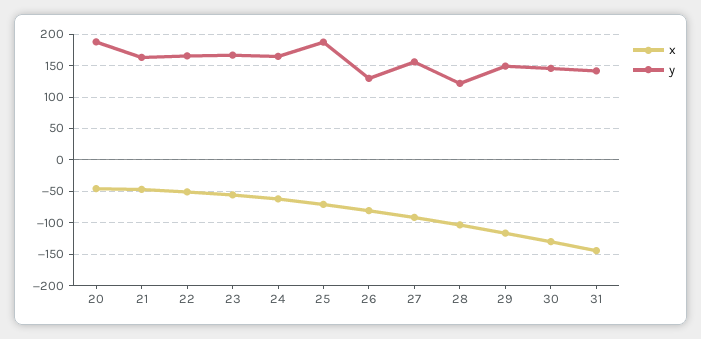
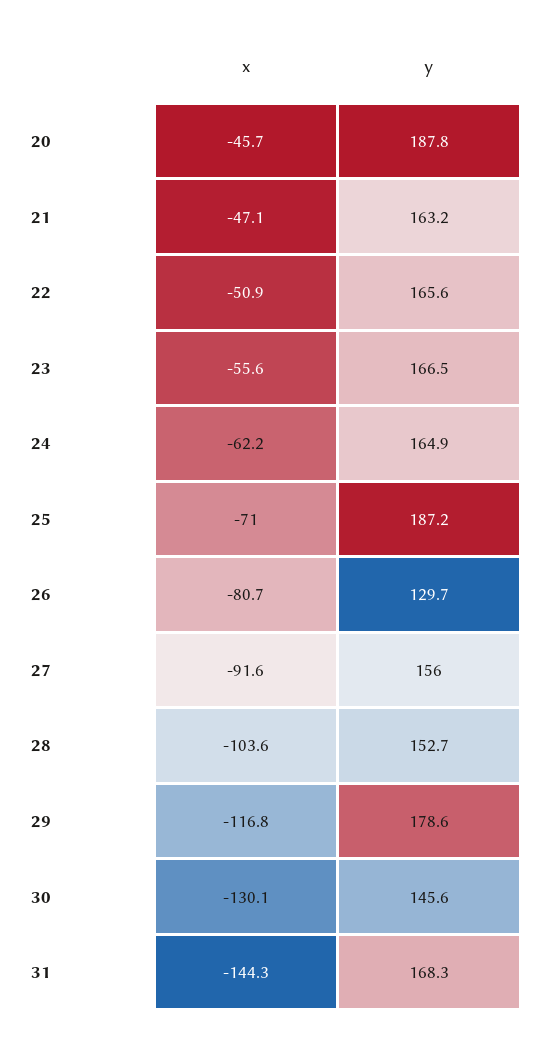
y, 28: 120 -> 152.7
y, 29: 150 -> 178.6
y, 31: 140 -> 168.3

